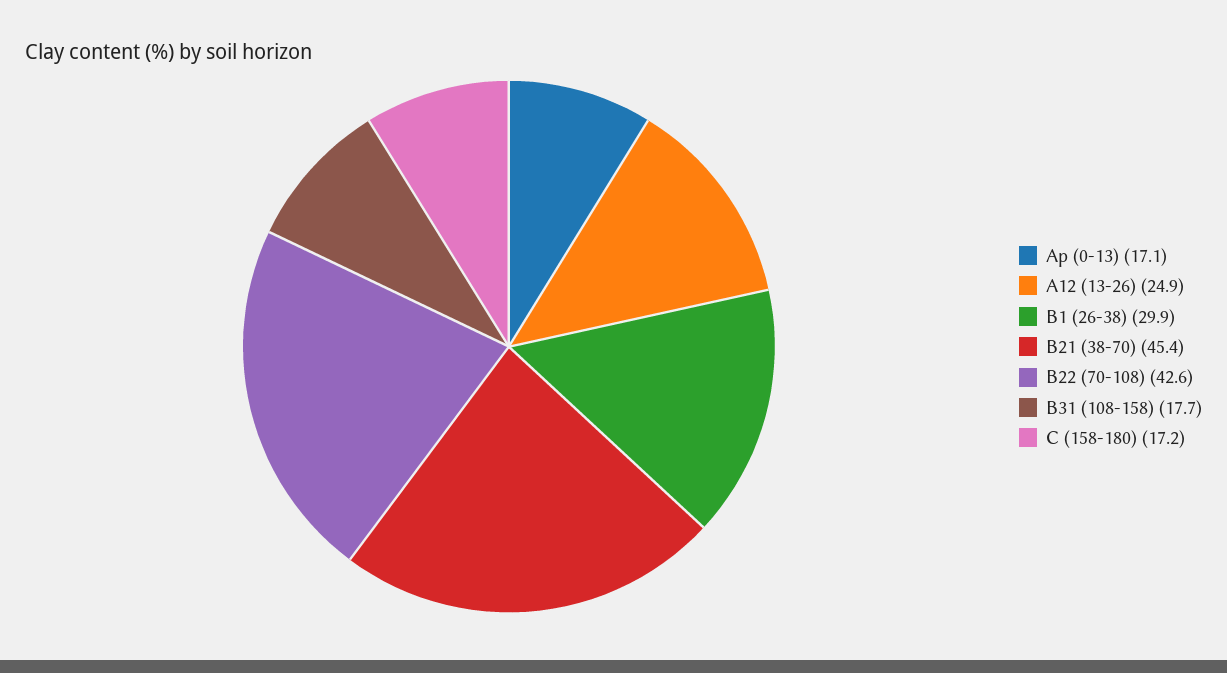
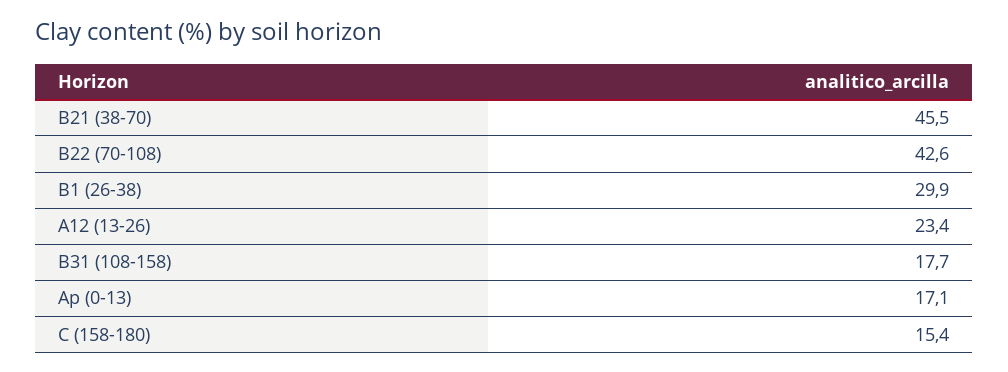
A12 (13-26): 24.9 -> 23.4
B21 (38-70): 45.4 -> 45.5
C (158-180): 17.2 -> 15.4

